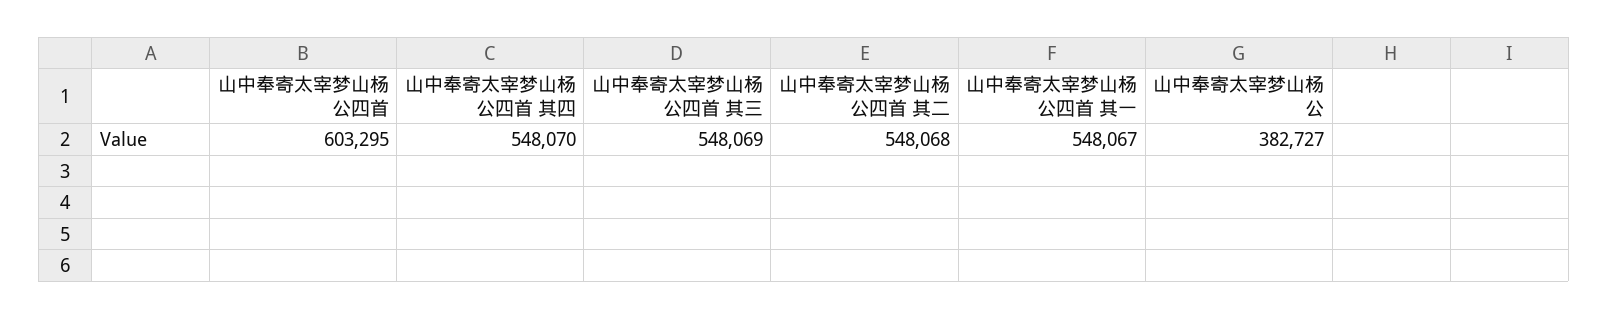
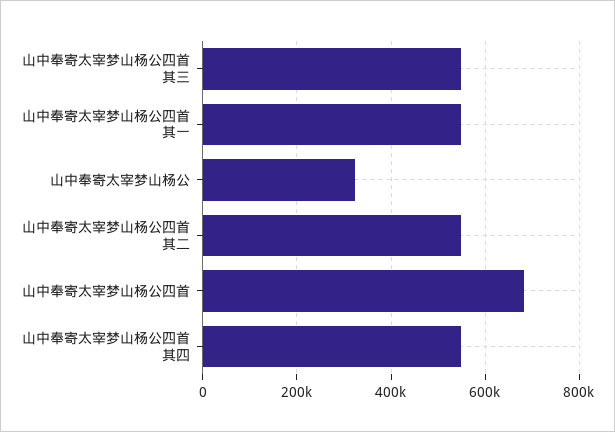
山中奉寄太宰梦山杨公四首: 603295 -> 680000
山中奉寄太宰梦山杨公: 382727 -> 320000

